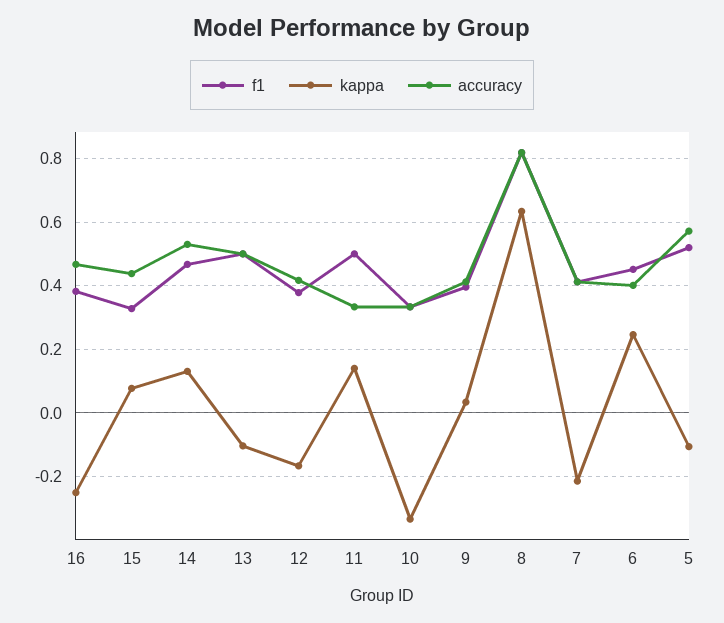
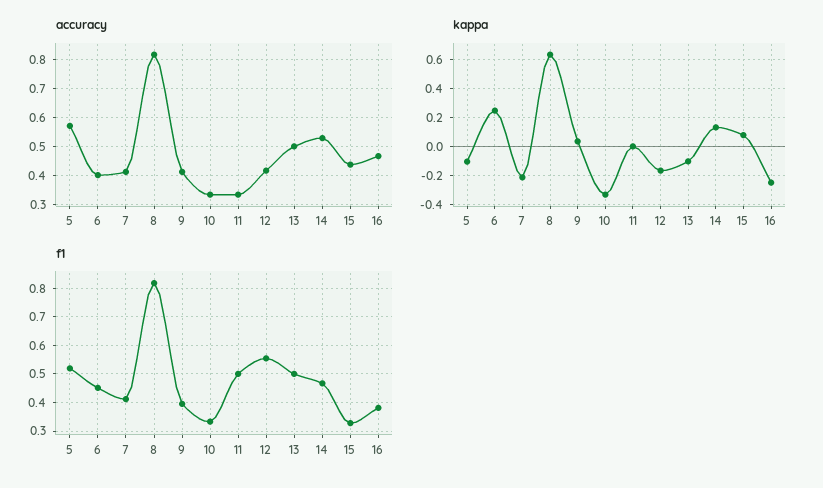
f1, 12: 0.38 -> 0.55
kappa, 11: 0.14 -> 0

